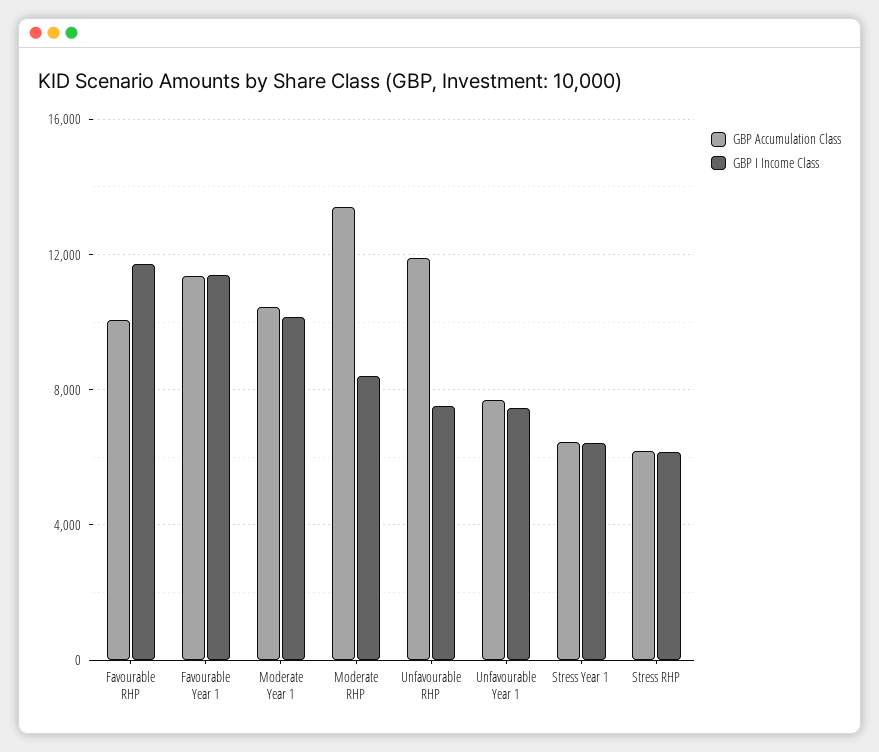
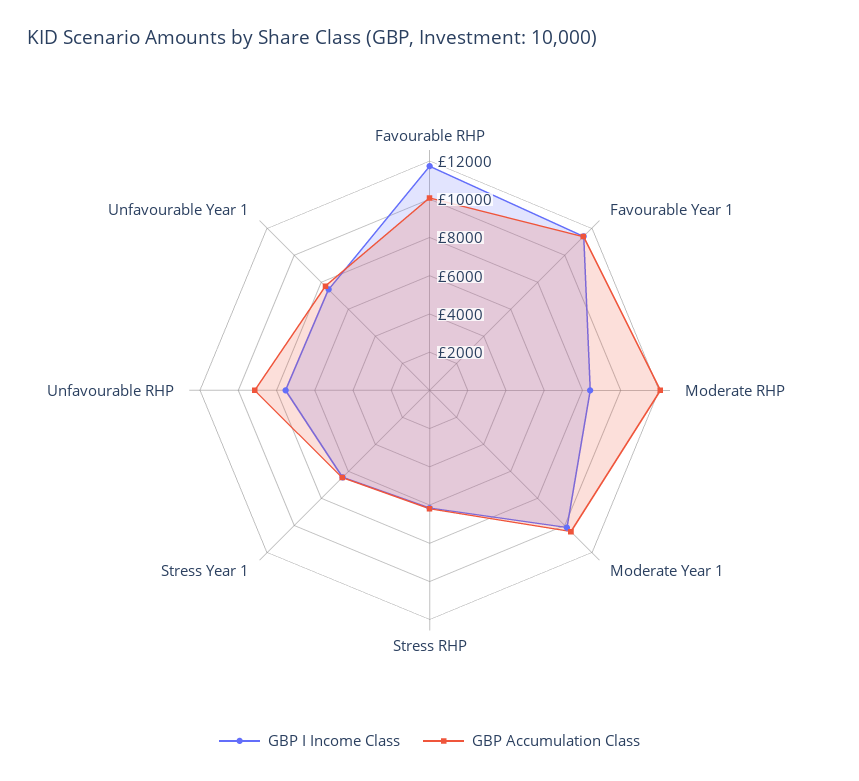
GBP Accumulation Class, Moderate RHP: 13500 -> 12000
GBP Accumulation Class, Unfavourable RHP: 12000 -> 9000

